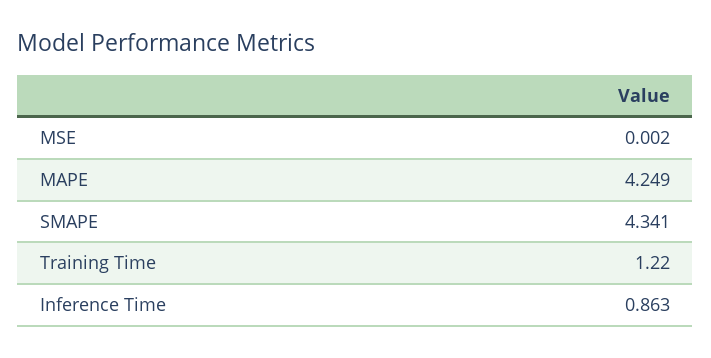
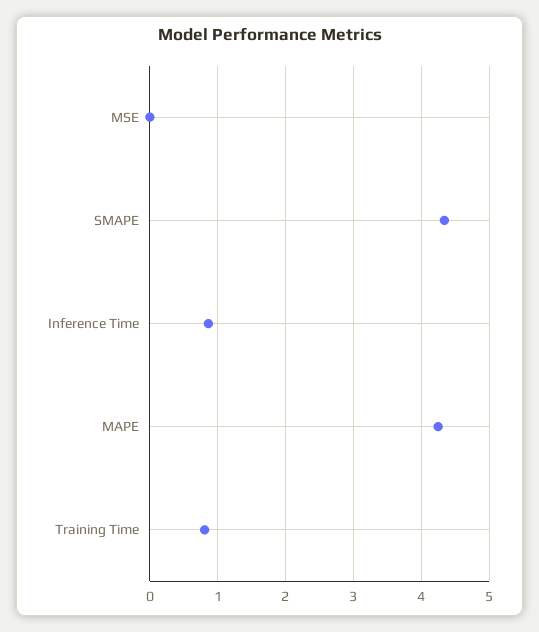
Training Time: 1.22 -> 0.8

